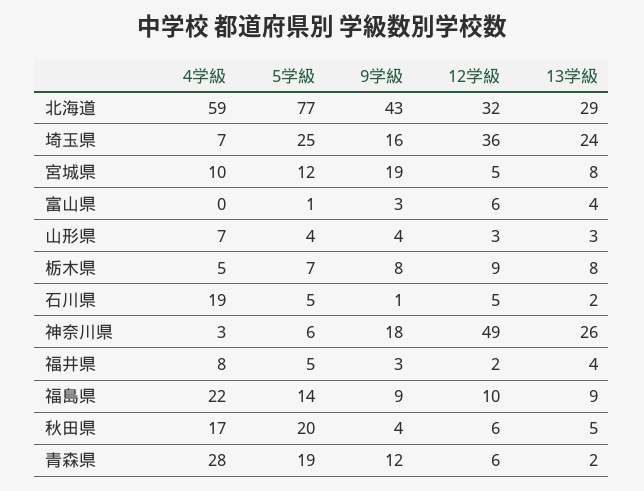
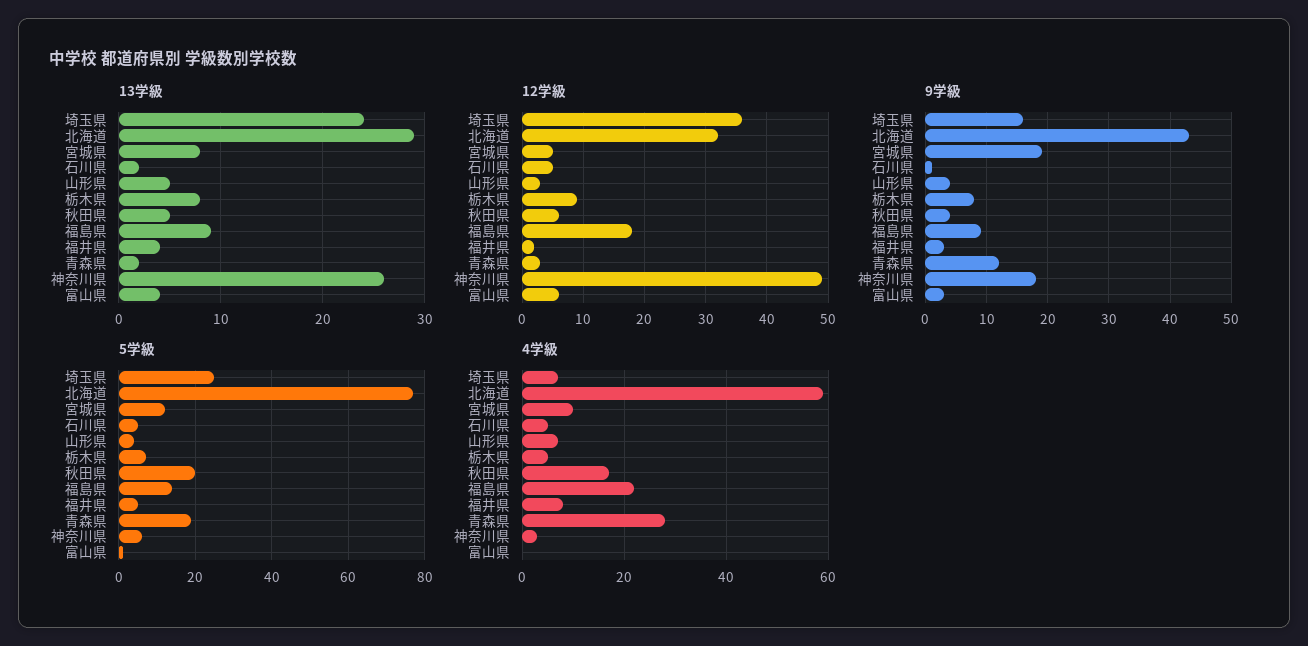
13学級, 山形県: 3 -> 5
4学級, 石川県: 19 -> 5
12学級, 福島県: 10 -> 18
12学級, 青森県: 6 -> 3

